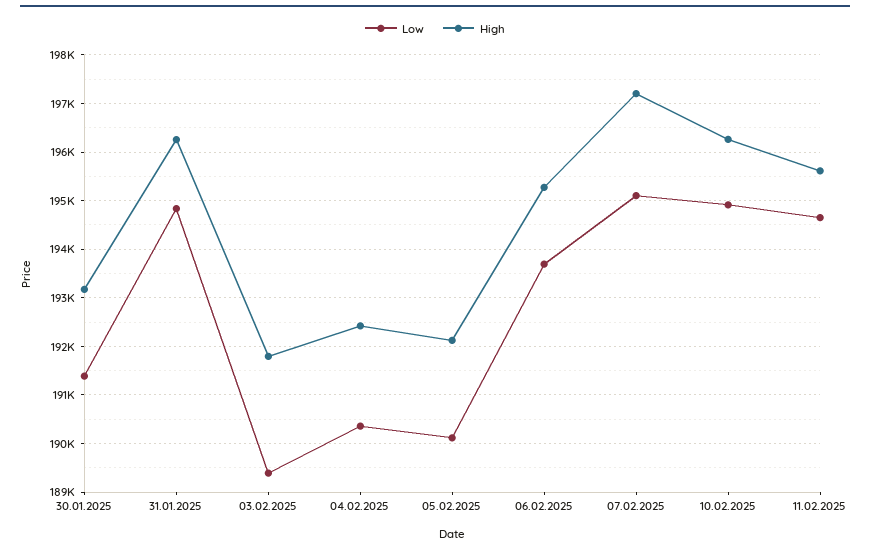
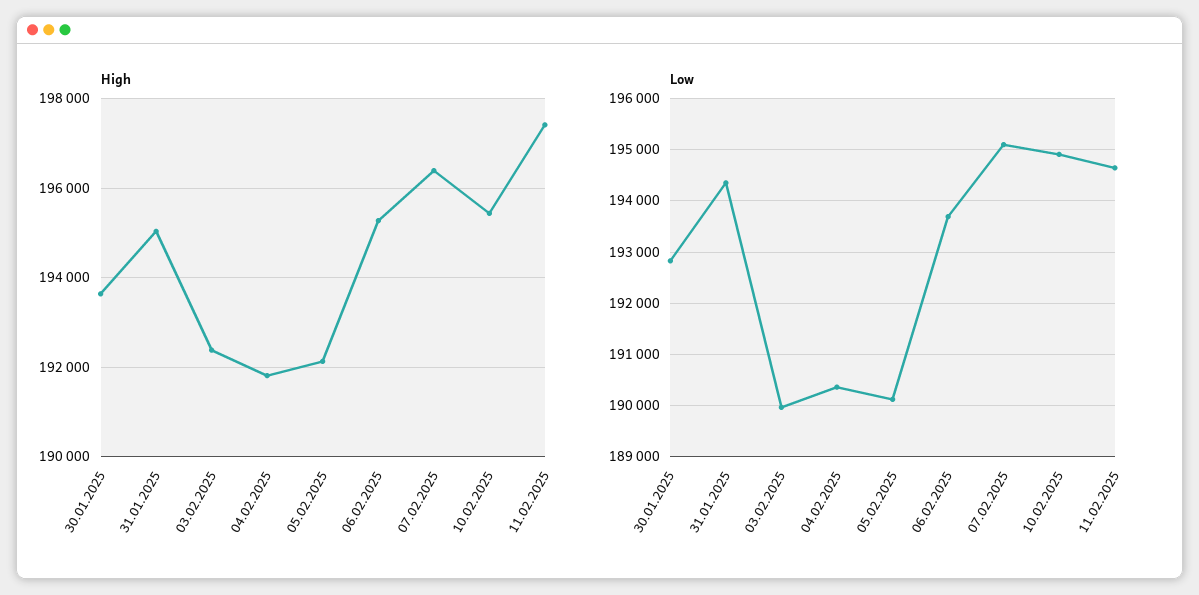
Low, 30.01.2025: 191400 -> 192800
High, 30.01.2025: 193200 -> 193600
Low, 31.01.2025: 194800 -> 194400
High, 31.01.2025: 196200 -> 195000
Low, 03.02.2025: 189400 -> 190000
High, 03.02.2025: 191800 -> 192400
High, 04.02.2025: 192400 -> 191800
High, 07.02.2025: 197200 -> 196400
High, 10.02.2025: 196200 -> 195400
High, 11.02.2025: 195600 -> 197400

